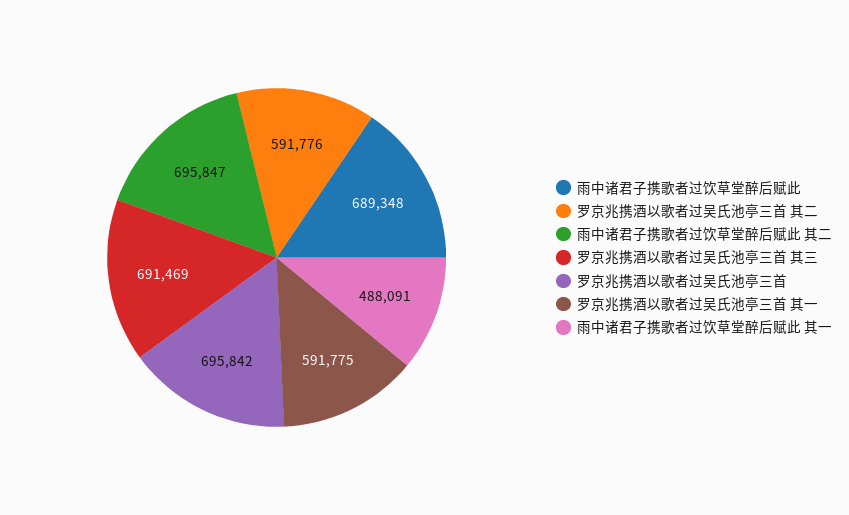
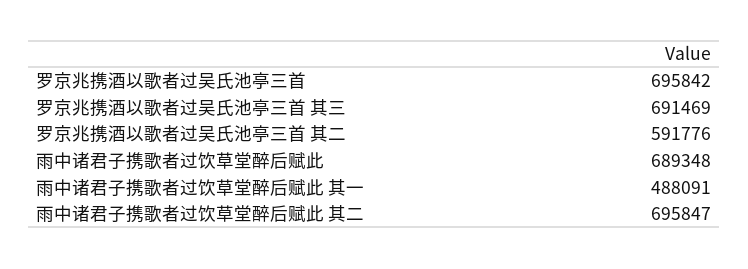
罗京兆携酒以歌者过吴氏池亭三首 其一: 591775 -> none

